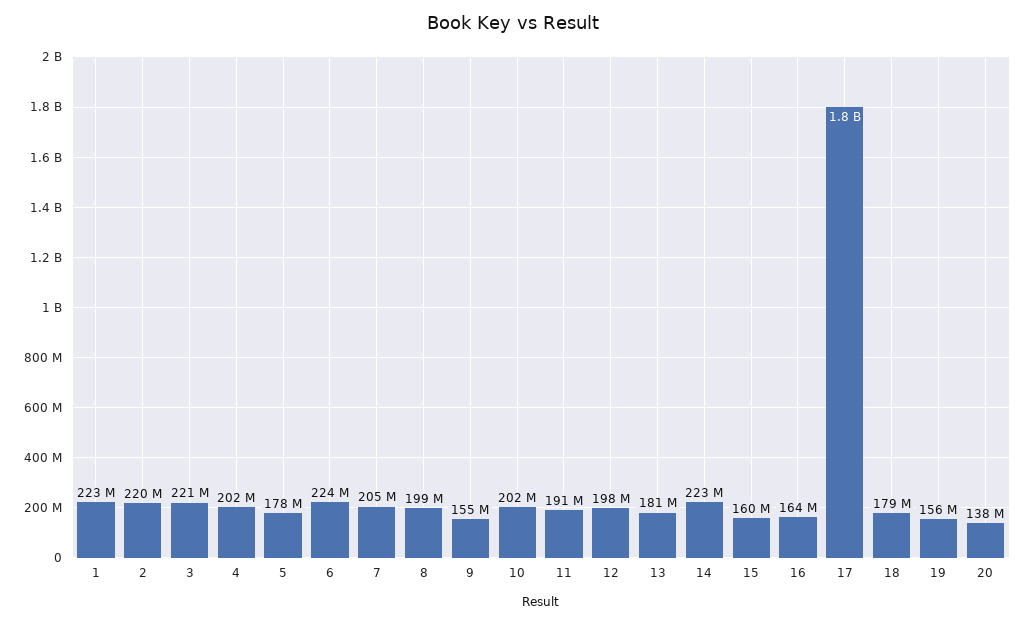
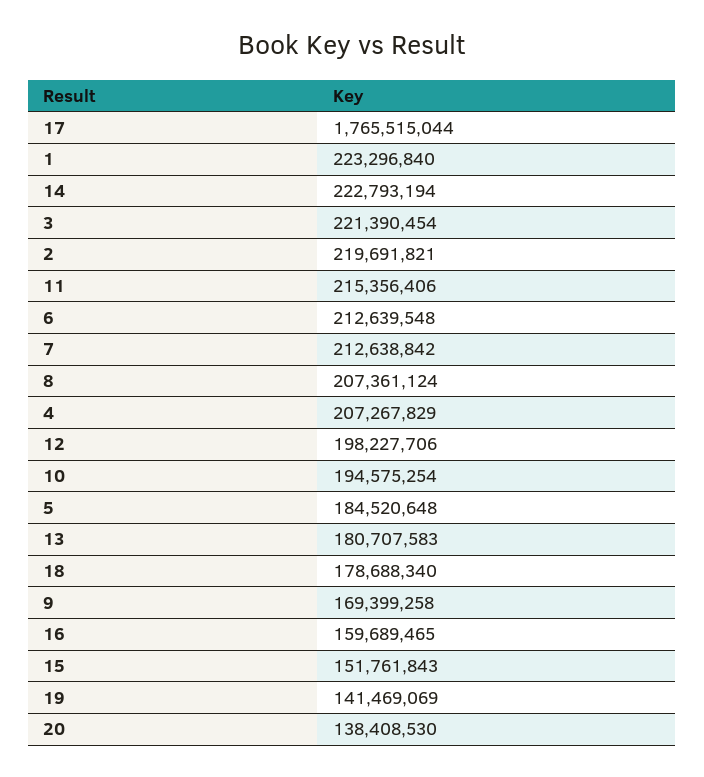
4: 202000000 -> 207267829
5: 178000000 -> 184520648
6: 224000000 -> 212639548
7: 205000000 -> 212638842
8: 199000000 -> 207361124
9: 155000000 -> 169399258
10: 202000000 -> 194575254
11: 191000000 -> 215356406
15: 160000000 -> 151761843
16: 164000000 -> 159689465
19: 156000000 -> 141469069

